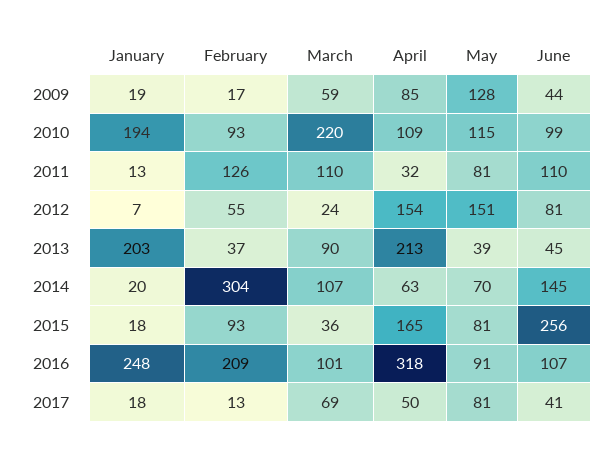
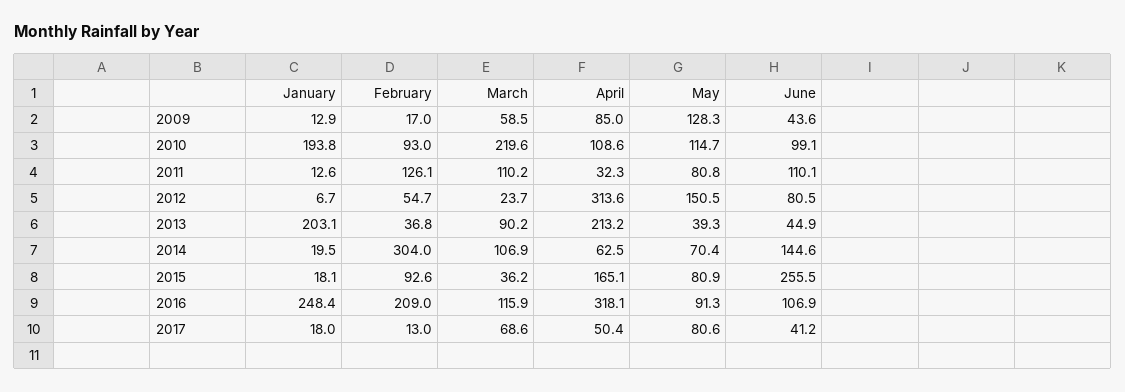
January, 2009: 19 -> 12.9
April, 2012: 154 -> 313.6
March, 2016: 101 -> 115.9

